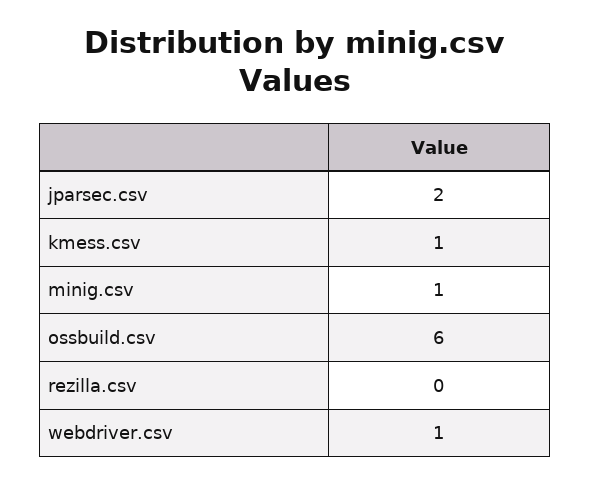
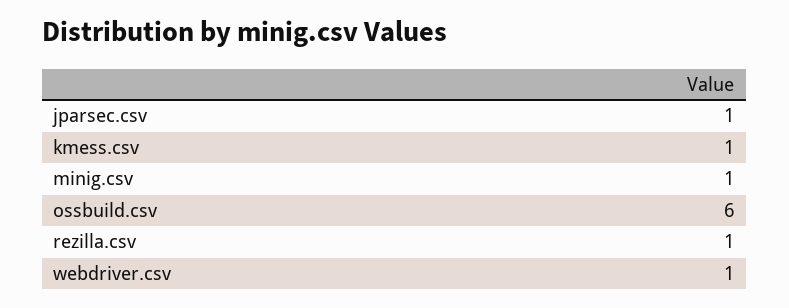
jparsec.csv: 2 -> 1
rezilla.csv: 0 -> 1

